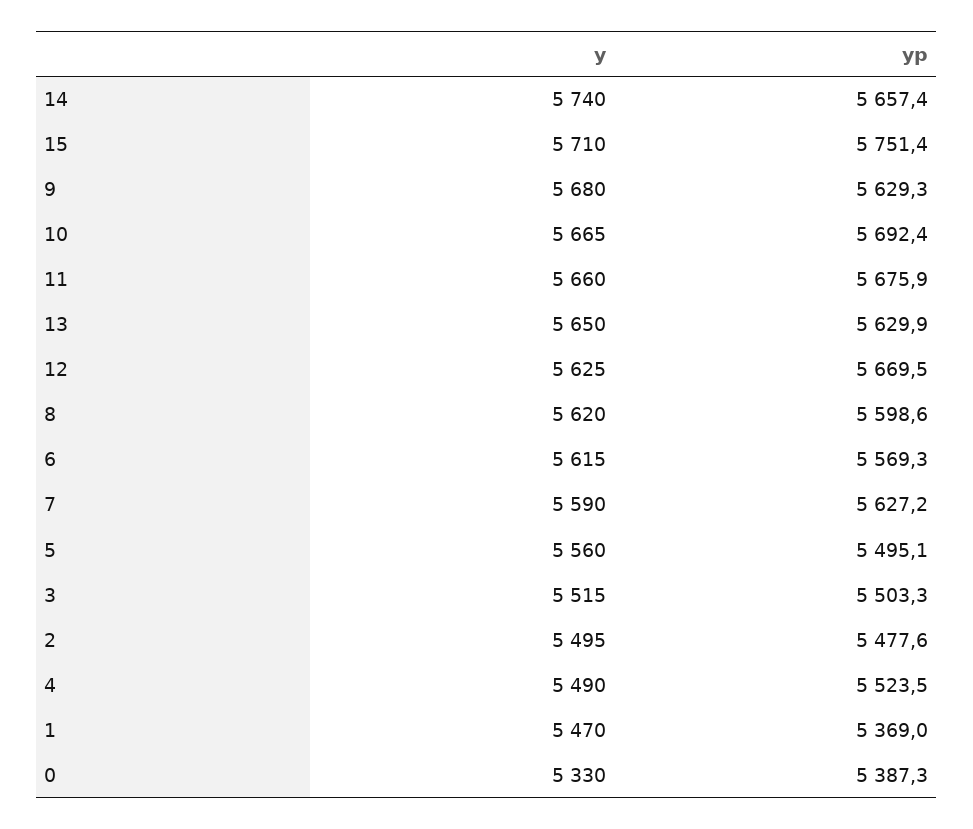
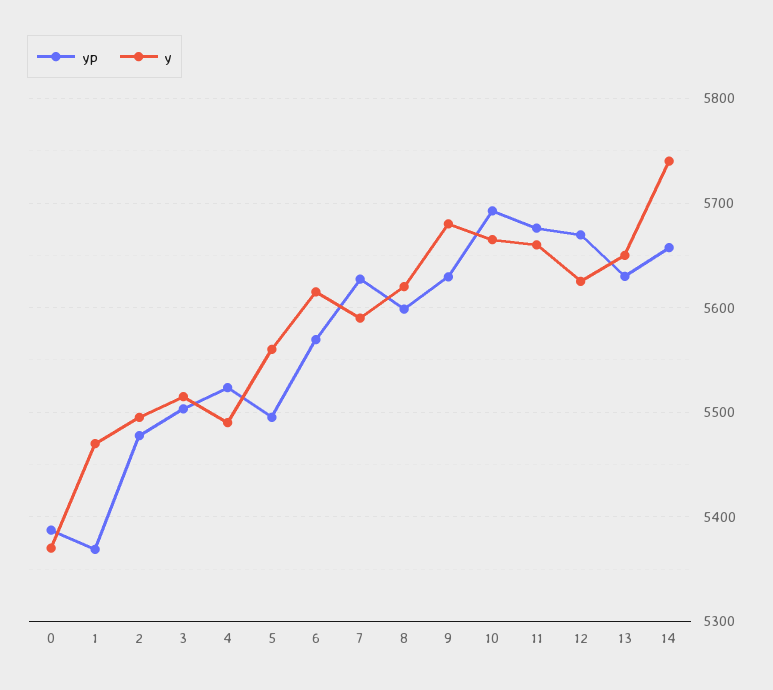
y, 15: 5710 -> none
yp, 15: 5751.4 -> none
y, 0: 5330 -> 5370

